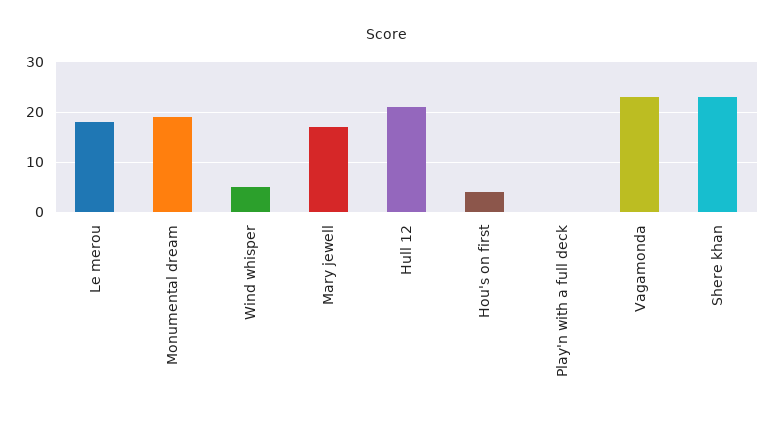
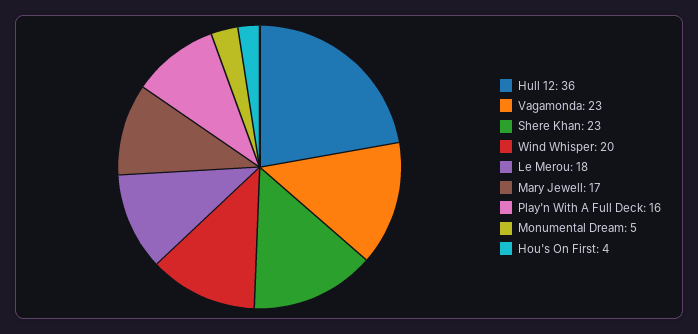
Monumental dream: 20 -> 5
Wind whisper: 5 -> 20
Hull 12: 20 -> 36
Play'n with a full deck: 0 -> 16

